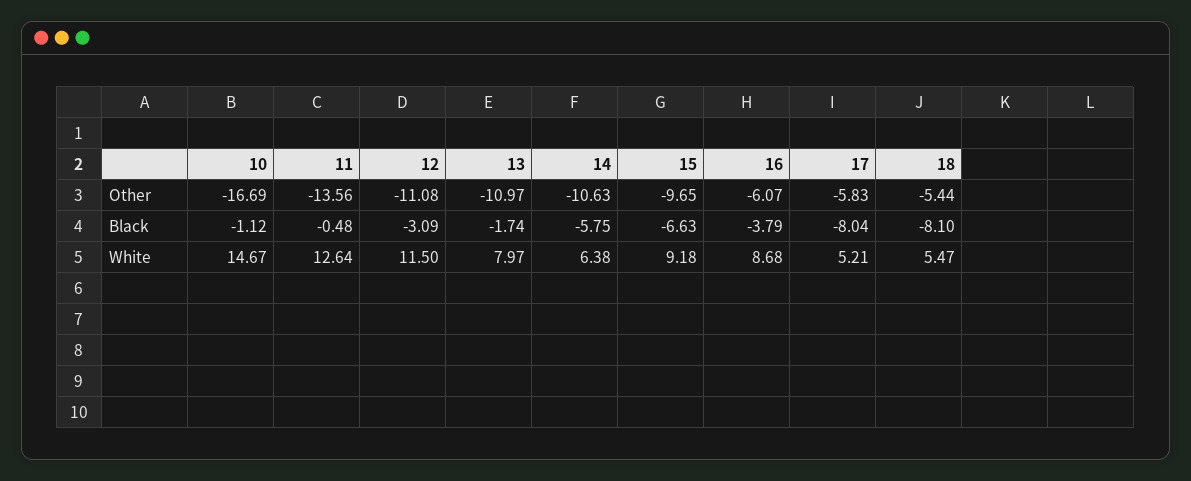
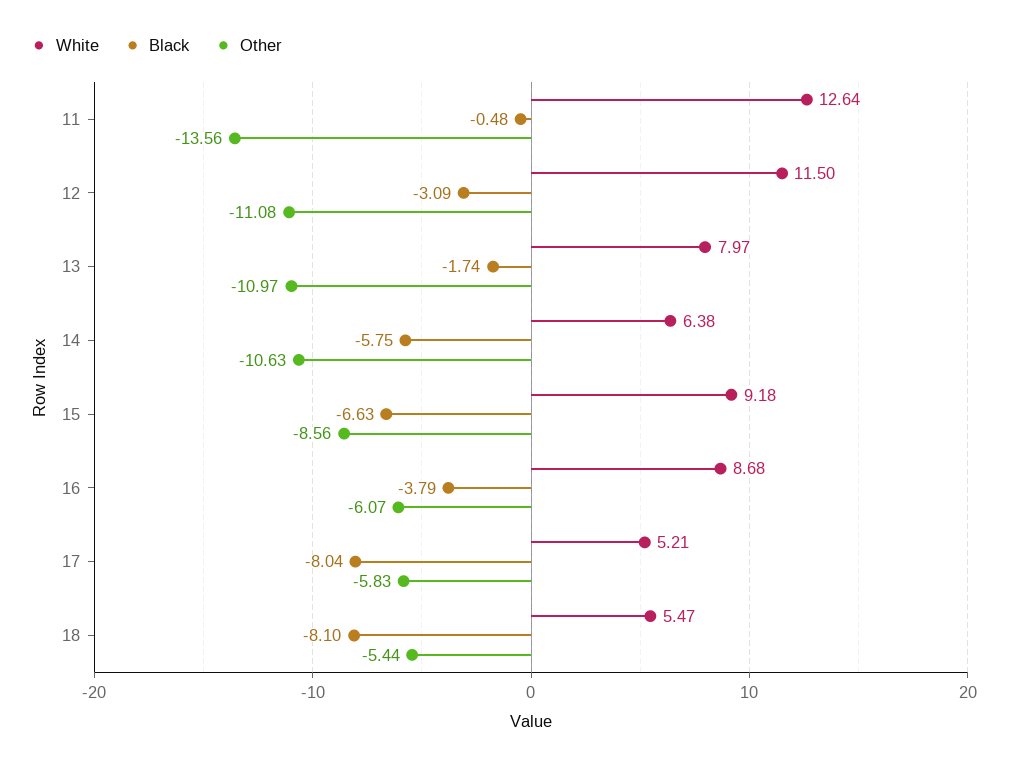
Other, 10: -16.69 -> none
Other, 15: -9.65 -> -8.56
Black, 10: -1.12 -> none
White, 10: 14.67 -> none

